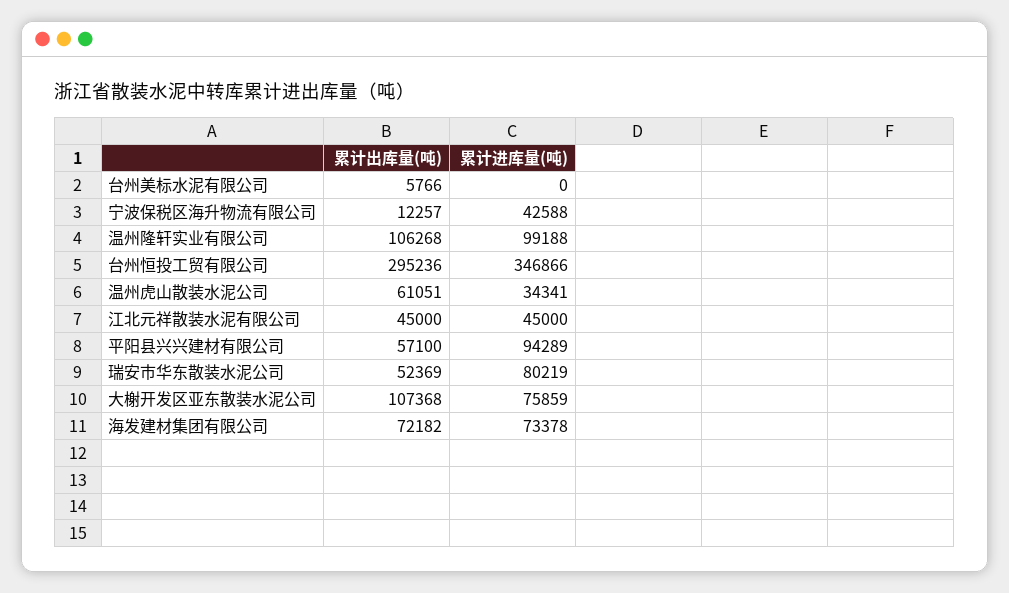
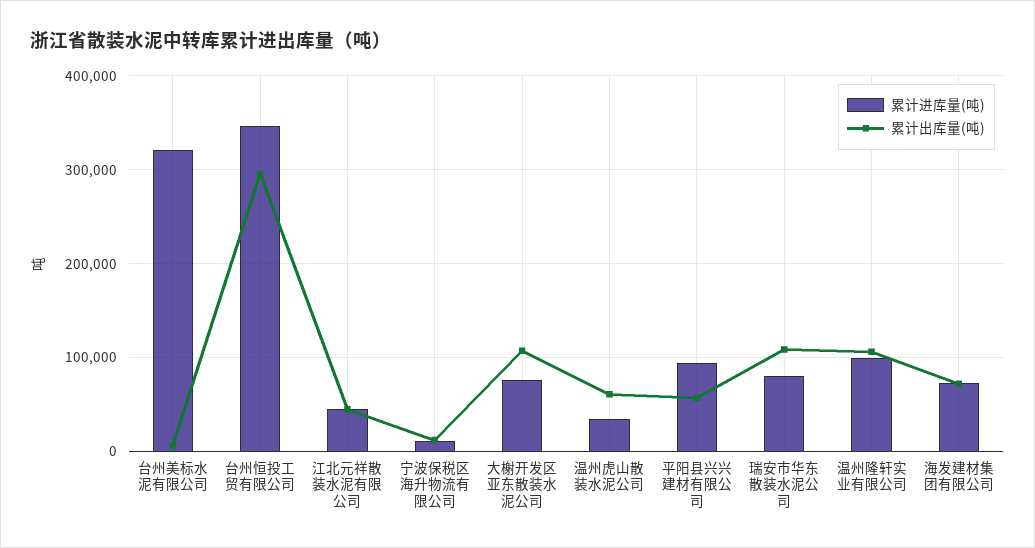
累计进库量(吨), 台州美标水泥有限公司: 0 -> 320000
累计进库量(吨), 宁波保税区海升物流有限公司: 42588 -> 10000
累计出库量(吨), 瑞安市华东散装水泥公司: 52369 -> 110000

